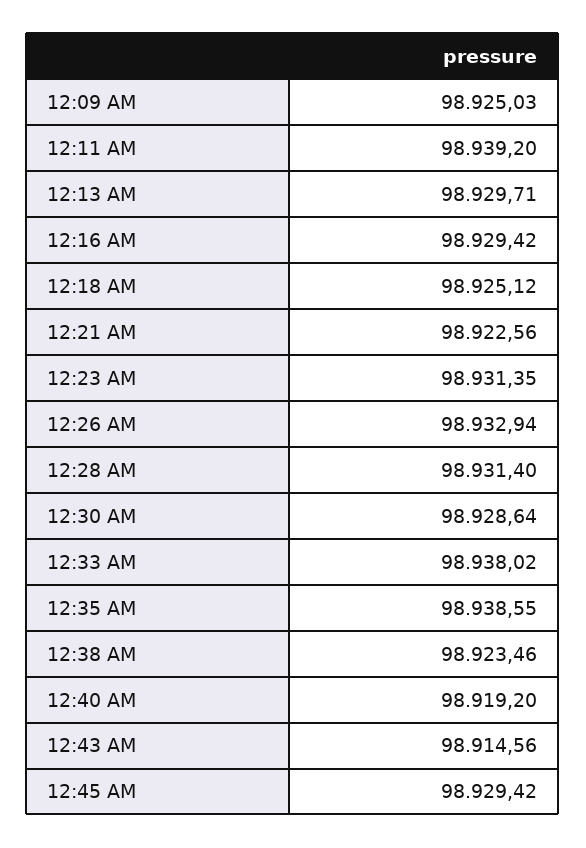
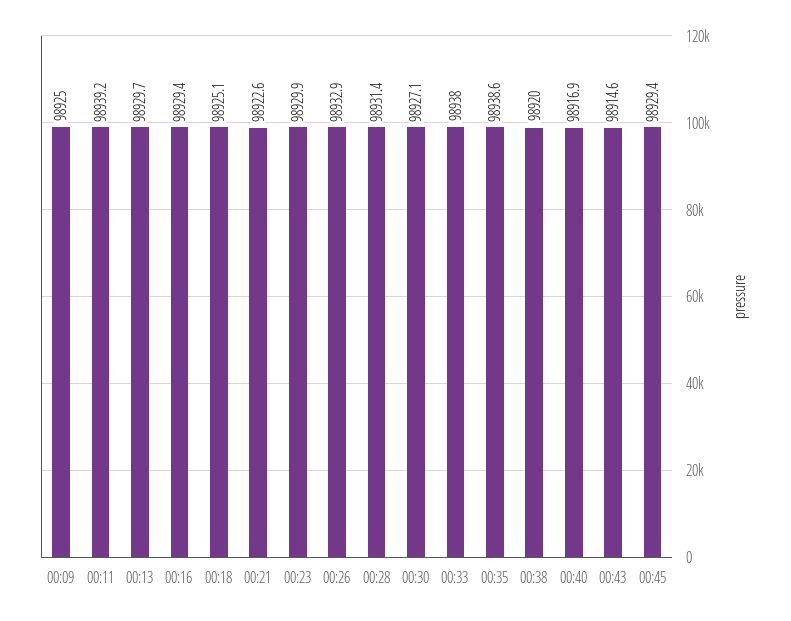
12:23 AM: 98931.35 -> 98929.9
12:30 AM: 98928.64 -> 98927.1
12:38 AM: 98923.46 -> 98920
12:40 AM: 98919.2 -> 98916.9

